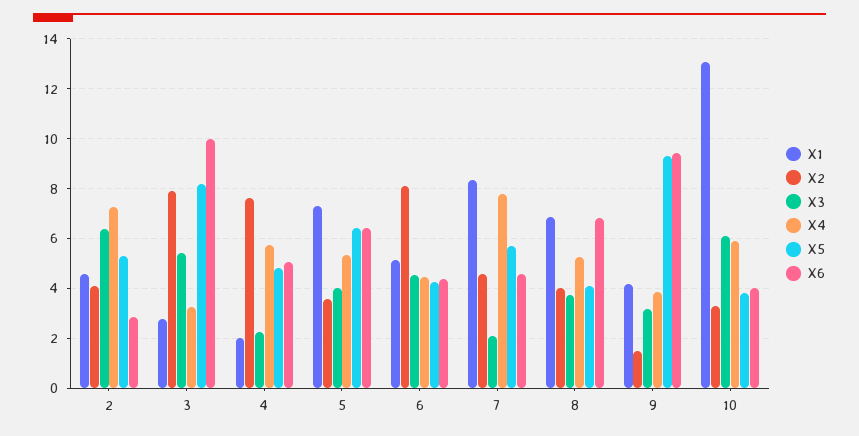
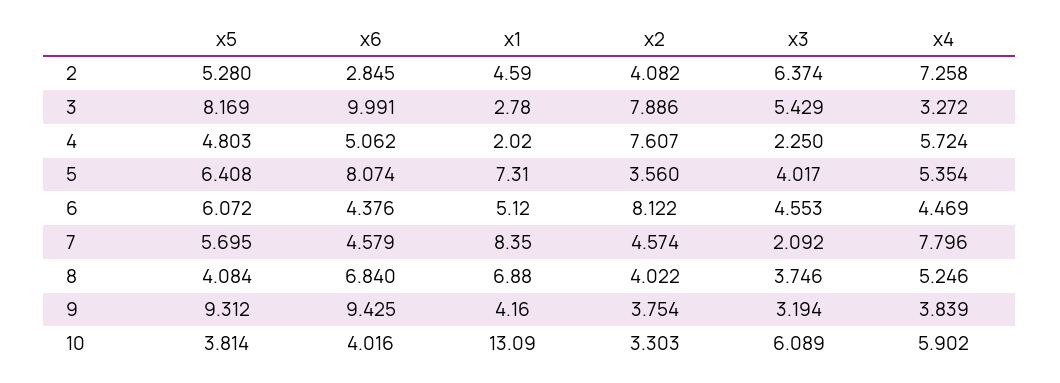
X6, 5: 6.5 -> 8.074
X5, 6: 4.25 -> 6.072
X2, 9: 1.5 -> 3.754

